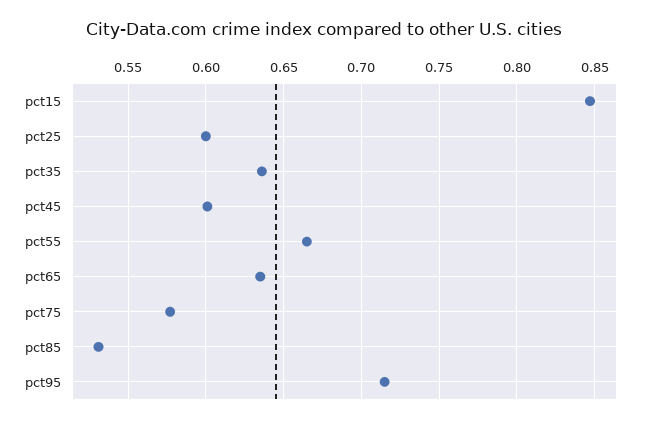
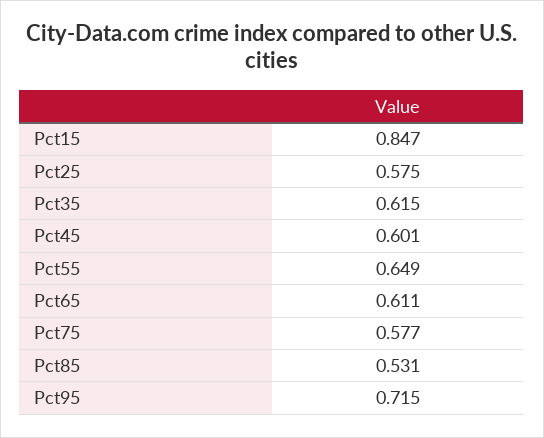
pct25: 0.6 -> 0.575
pct35: 0.635 -> 0.615
pct55: 0.665 -> 0.649
pct65: 0.635 -> 0.611

